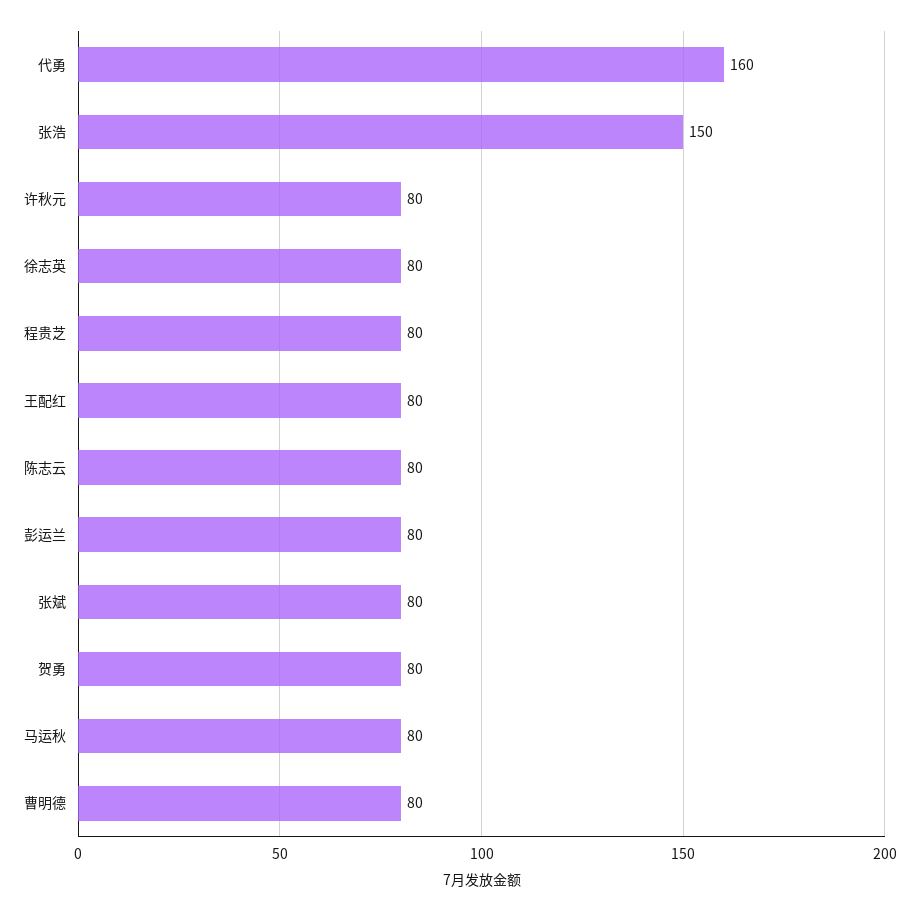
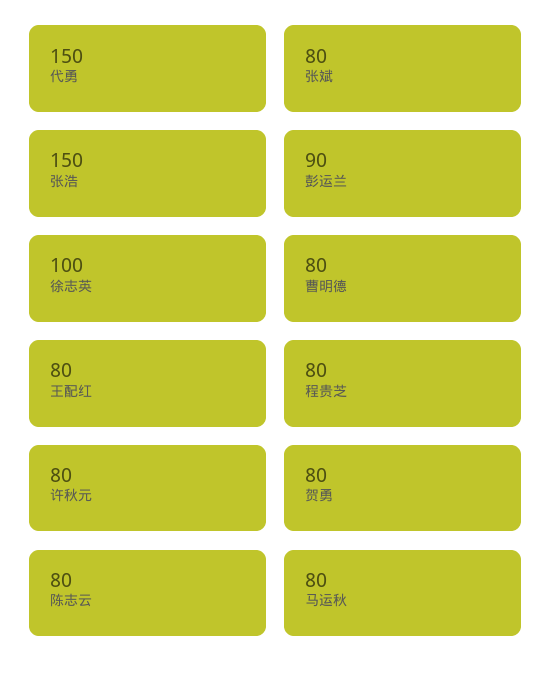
代勇: 160 -> 150
徐志英: 80 -> 100
彭运兰: 80 -> 90

